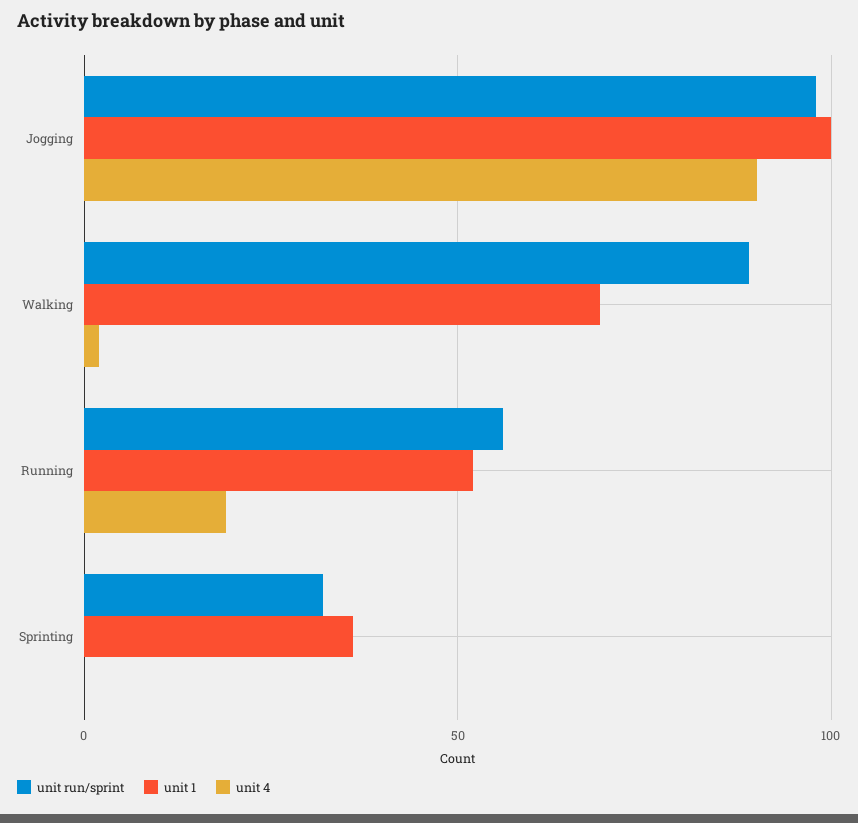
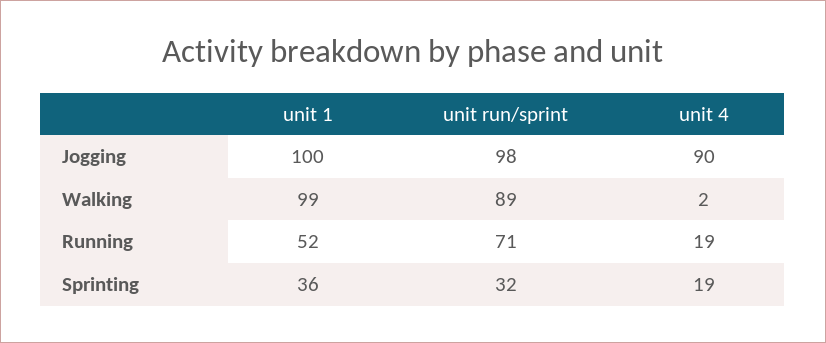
unit 1, Walking: 70 -> 99
unit run/sprint, Running: 55 -> 71
unit 4, Sprinting: 0 -> 19

